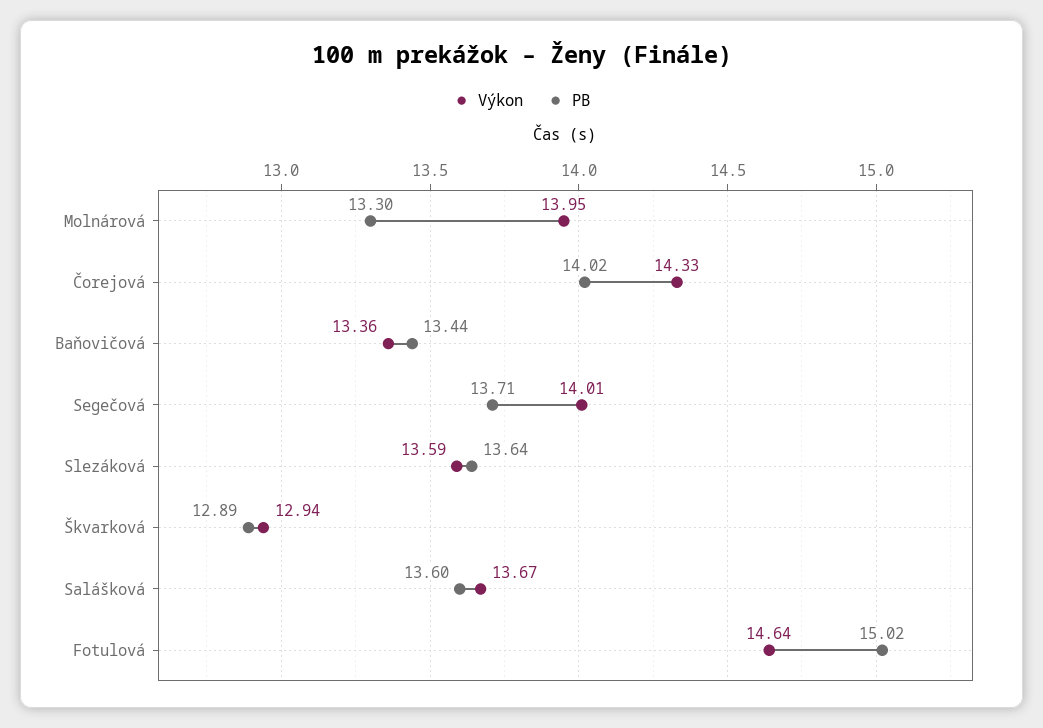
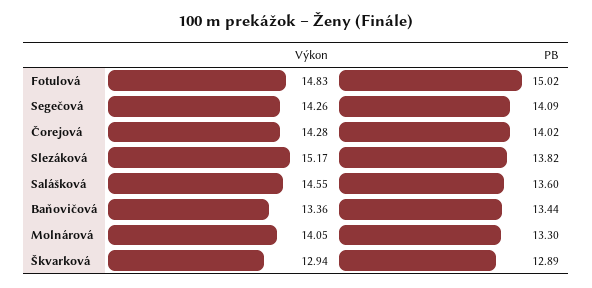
Výkon, Molnárová: 13.95 -> 14.05
Výkon, Čorejová: 14.33 -> 14.28
Výkon, Segečová: 14.01 -> 14.26
PB, Segečová: 13.71 -> 14.09
Výkon, Slezáková: 13.59 -> 15.17
PB, Slezáková: 13.64 -> 13.82
Výkon, Salášková: 13.67 -> 14.55
Výkon, Fotulová: 14.64 -> 14.83

